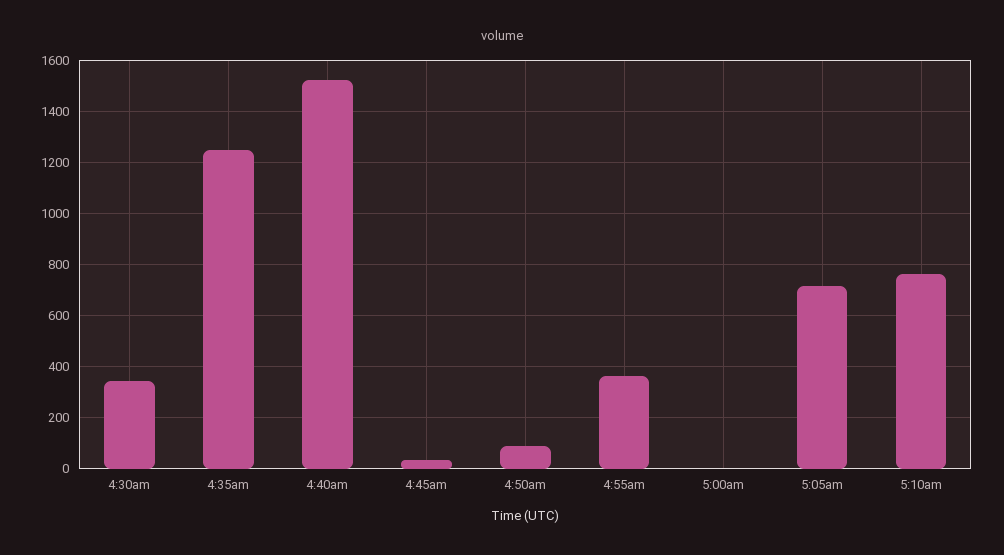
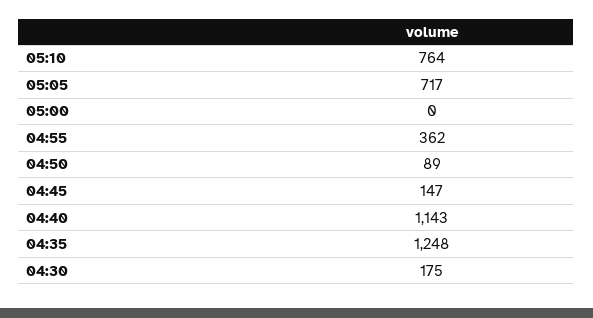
4:30am: 350 -> 175
4:40am: 1525 -> 1143
4:45am: 25 -> 147

